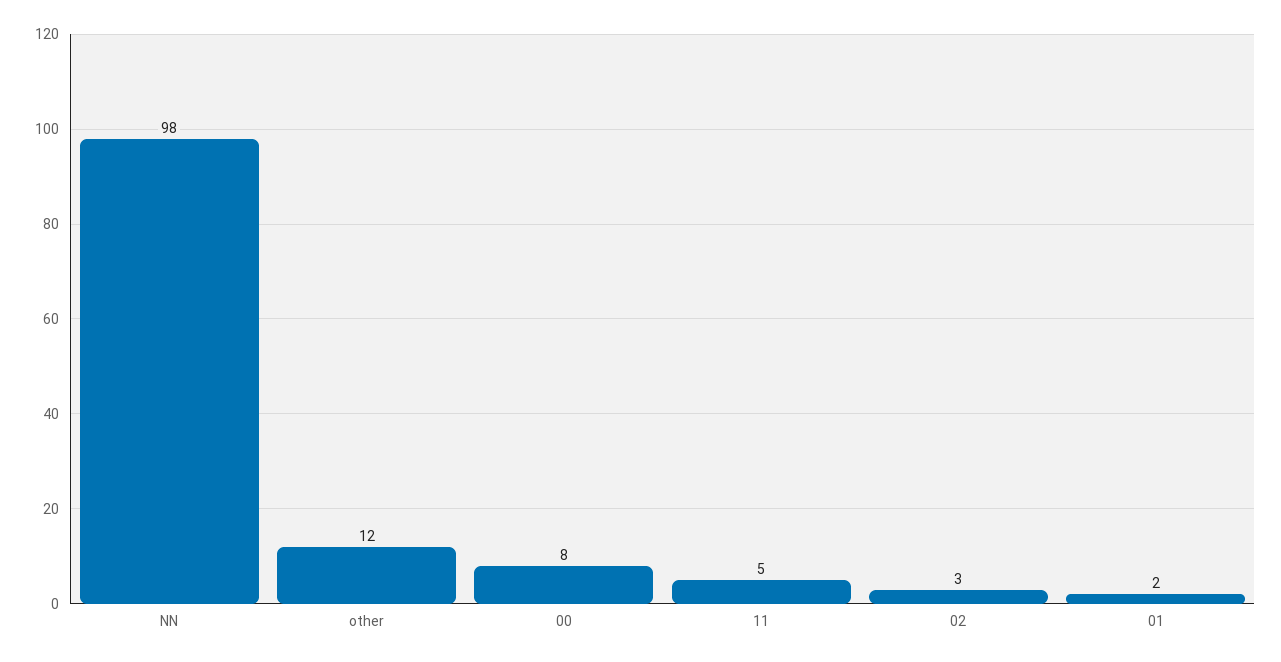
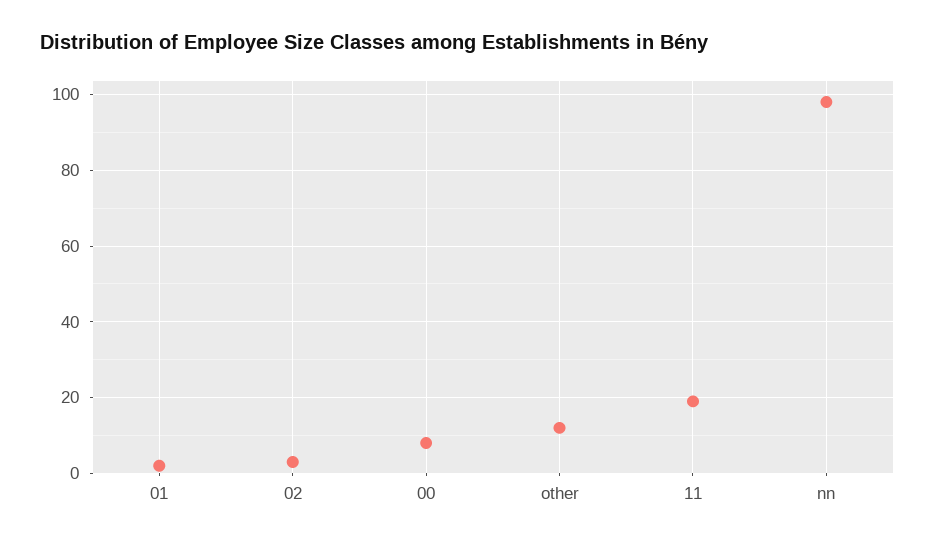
11: 5 -> 20

